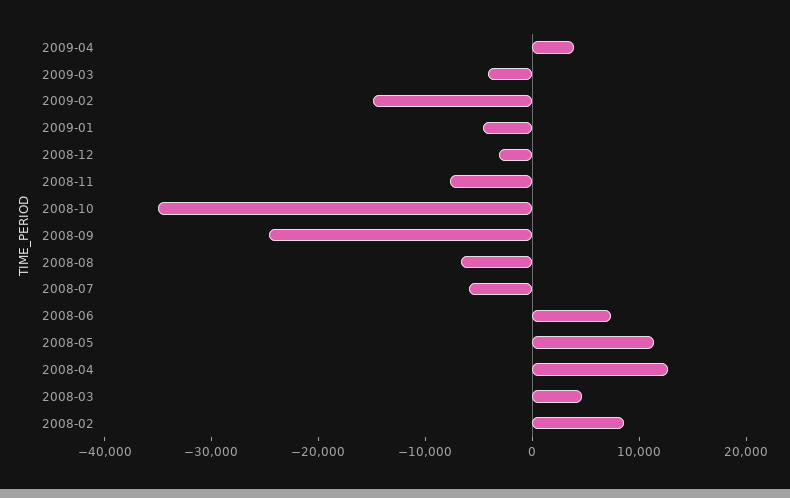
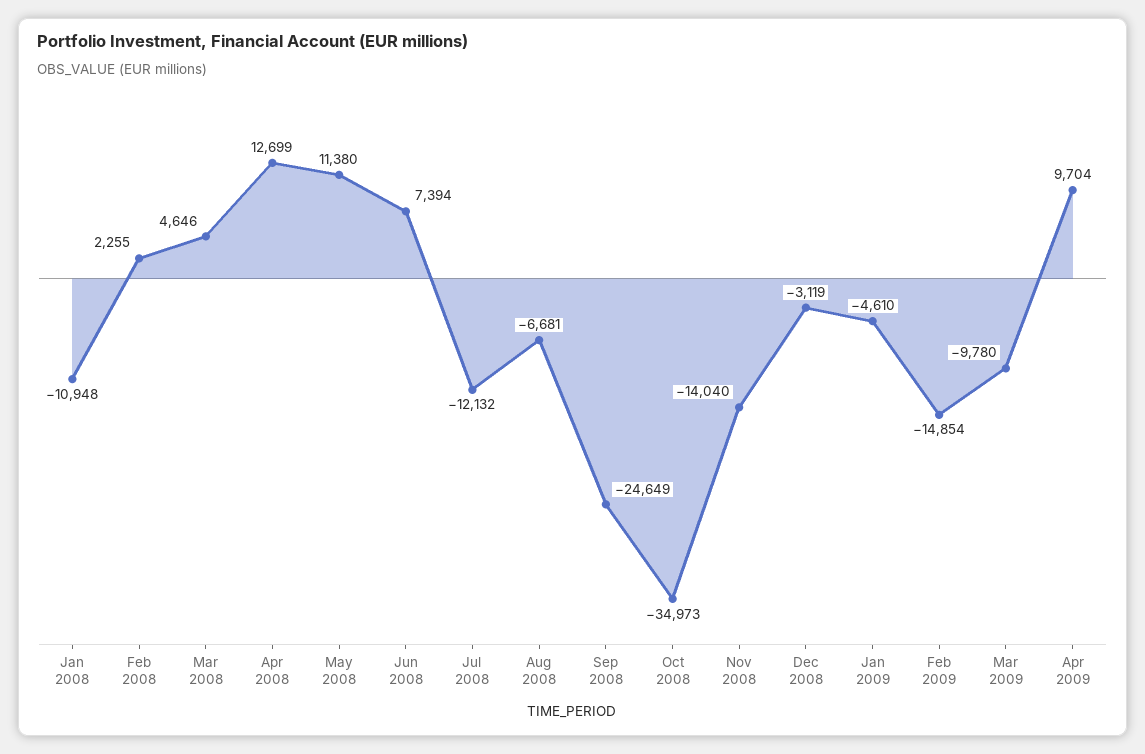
2009-04: 4000 -> 9704
2009-03: -4000 -> -9780
2008-11: -8000 -> -14040
2008-07: -6000 -> -12132
2008-02: 8000 -> 2255
Jan 2008: none -> -10948

